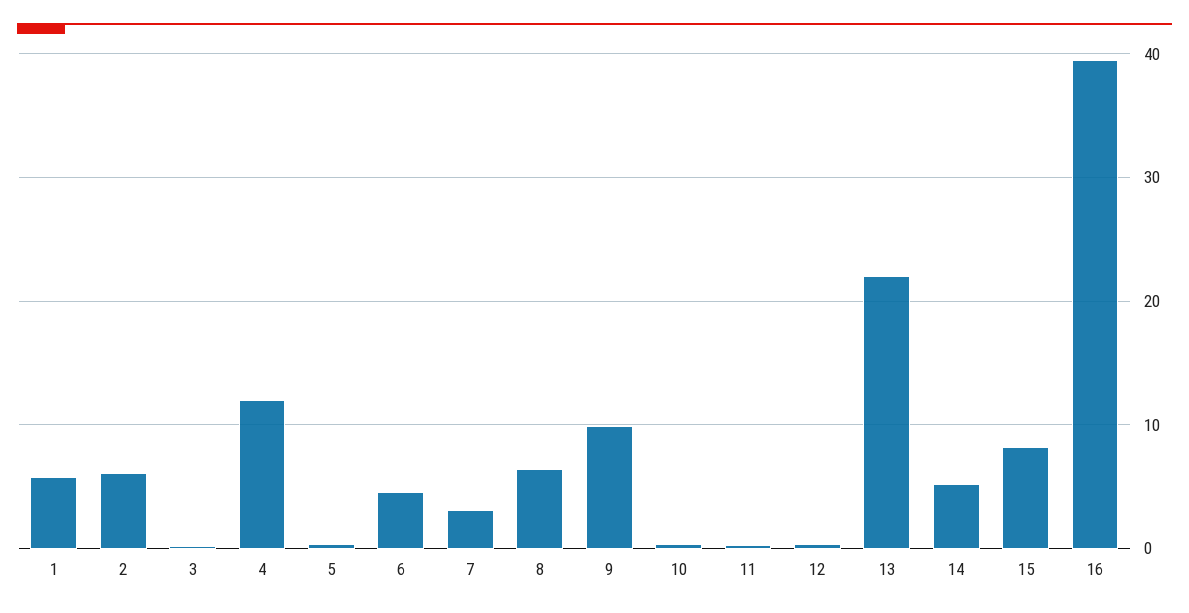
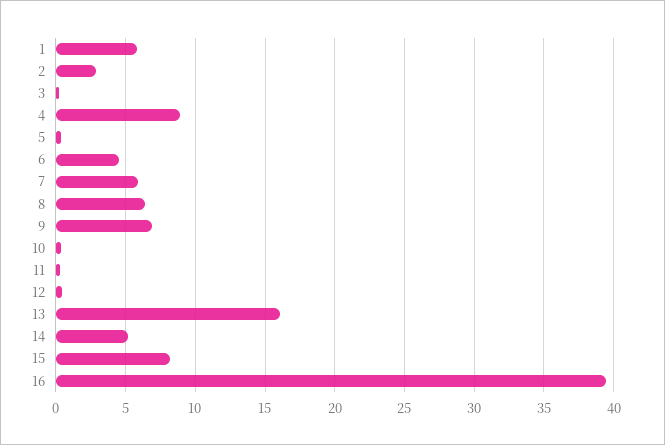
2: 6 -> 3
4: 12 -> 9
7: 3 -> 6
9: 10 -> 7
13: 22 -> 16

